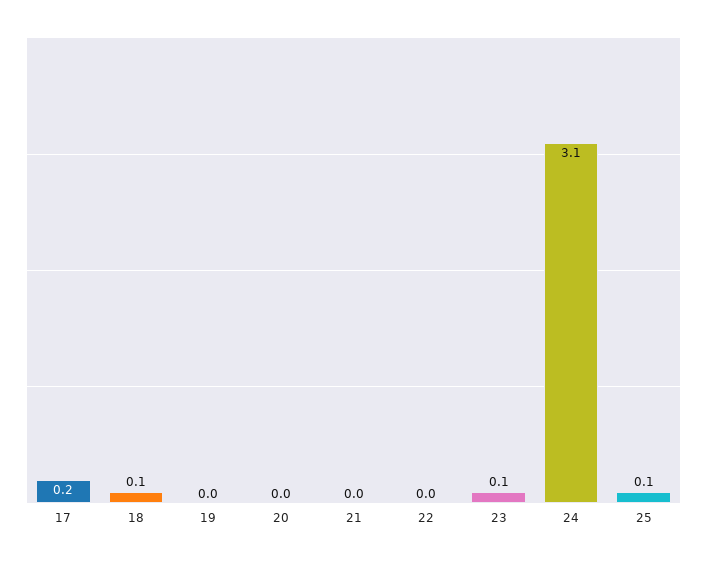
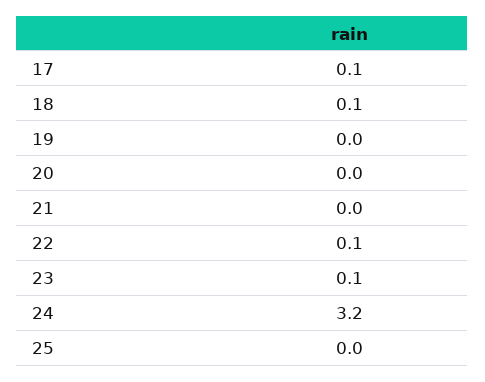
17: 0.2 -> 0.1
22: 0 -> 0.1
24: 3.1 -> 3.2
25: 0.1 -> 0

